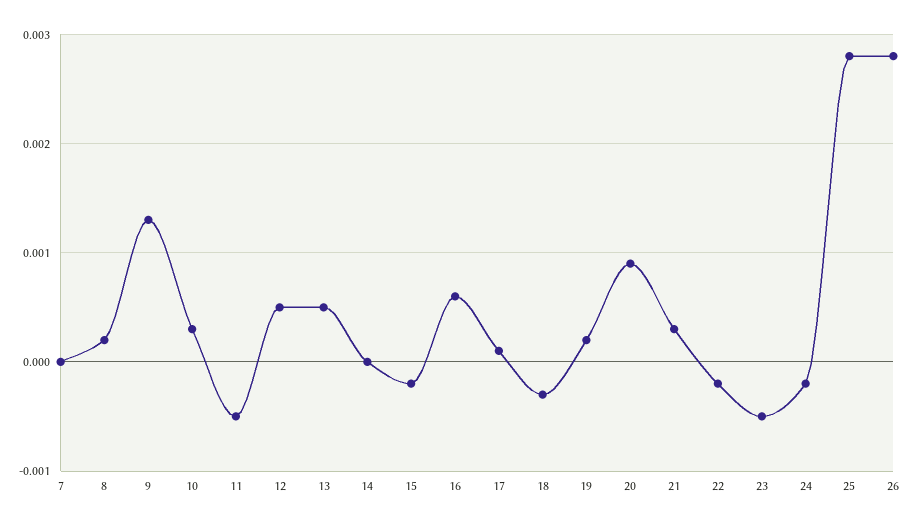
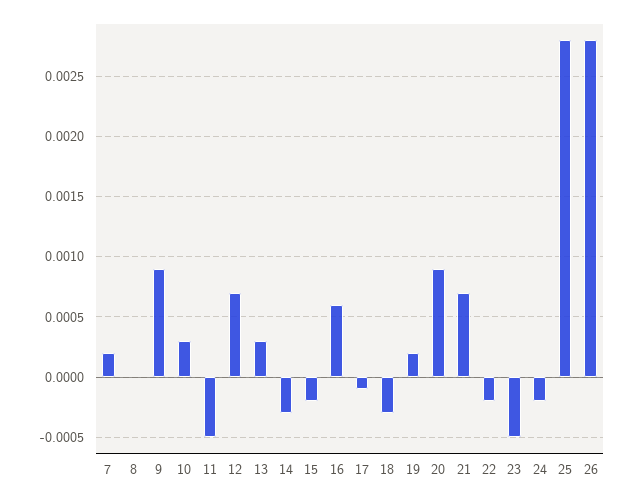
7: 0 -> 0.0002
8: 0.0002 -> 0
9: 0.0013 -> 0.0009
12: 0.0005 -> 0.0007
13: 0.0005 -> 0.0003
14: 0 -> -0.0003
17: 0.0001 -> -0.0001
21: 0.0003 -> 0.0007

